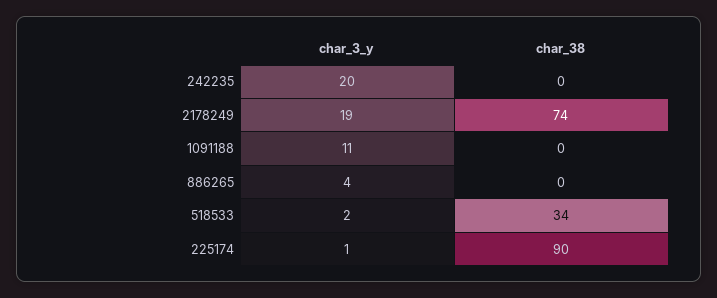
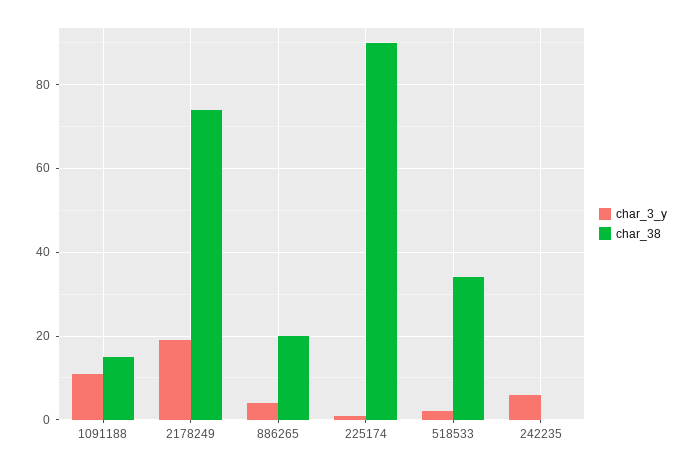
char_3_y, 242235: 20 -> 5
char_38, 1091188: 0 -> 15
char_38, 886265: 0 -> 20

